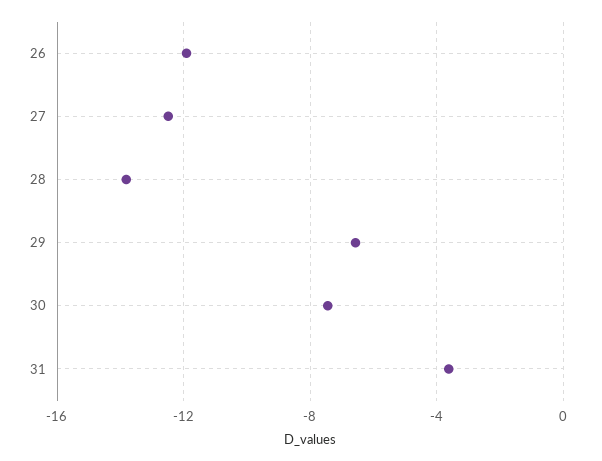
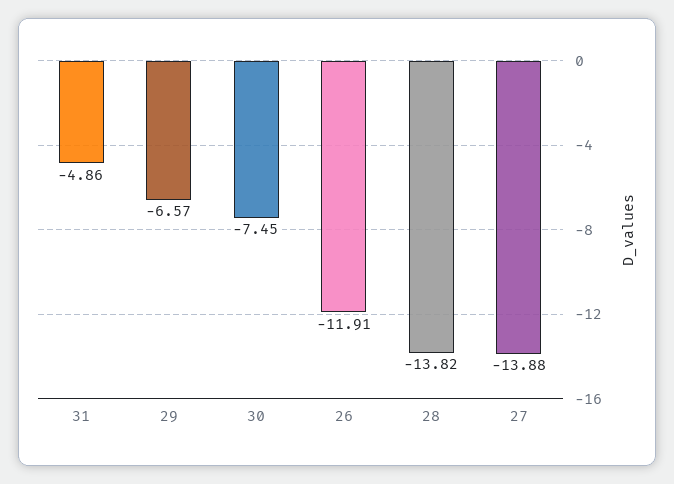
27: -12.5 -> -13.88
31: -3.5 -> -4.86

